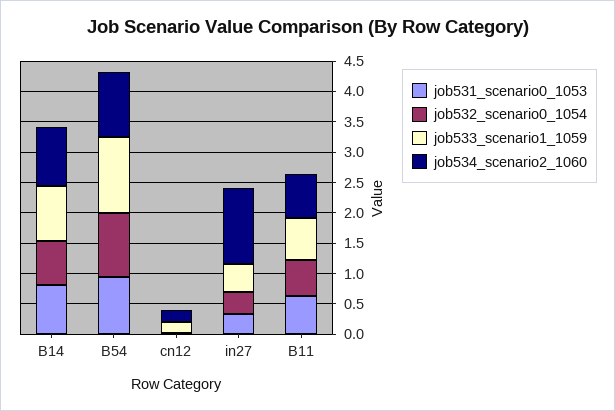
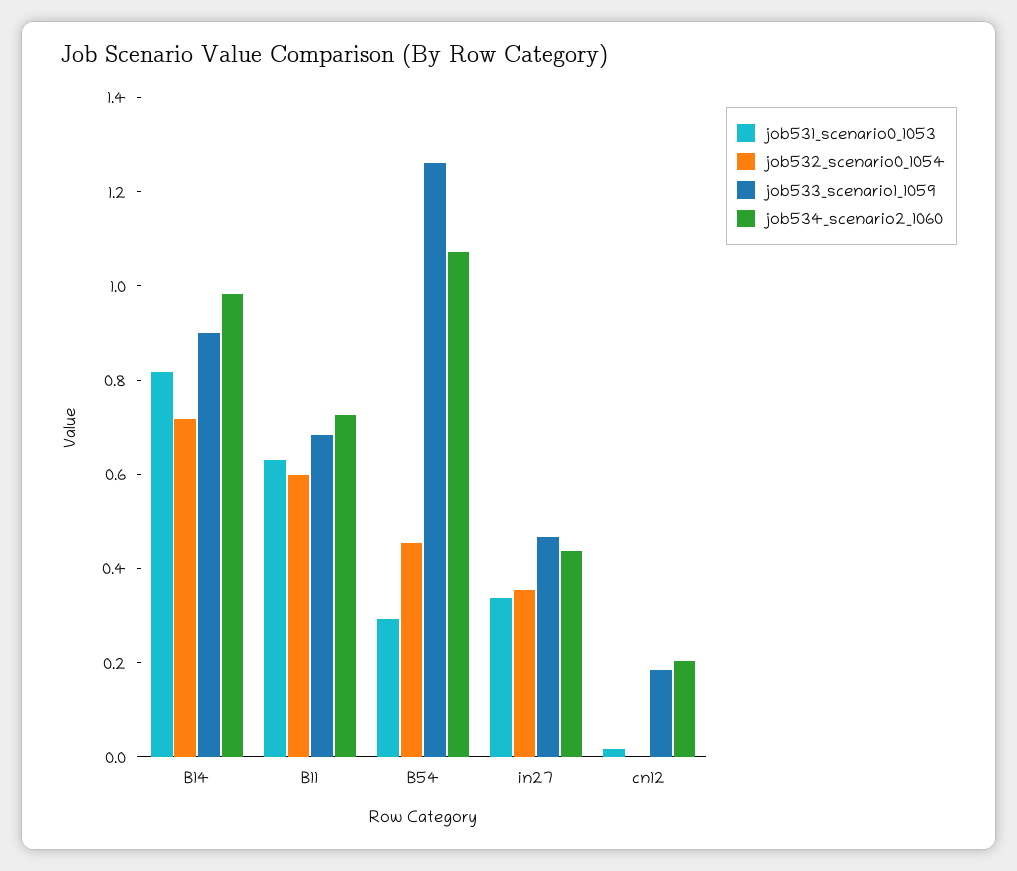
job531_scenario0_1053, B54: 1 -> 0.3
job532_scenario0_1054, B54: 1 -> 0.45
job534_scenario2_1060, in27: 1.25 -> 0.45

